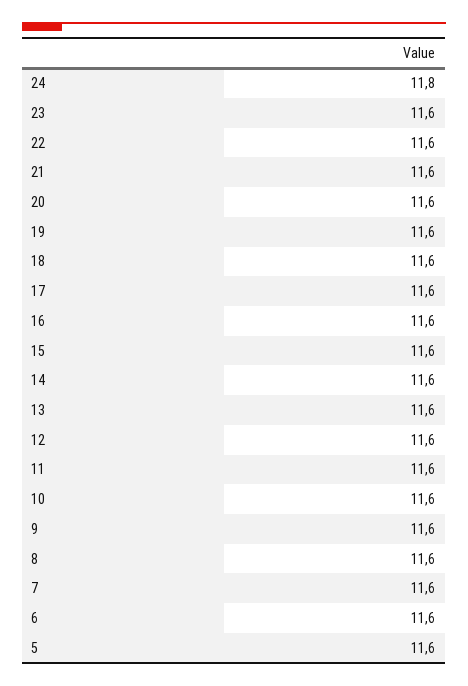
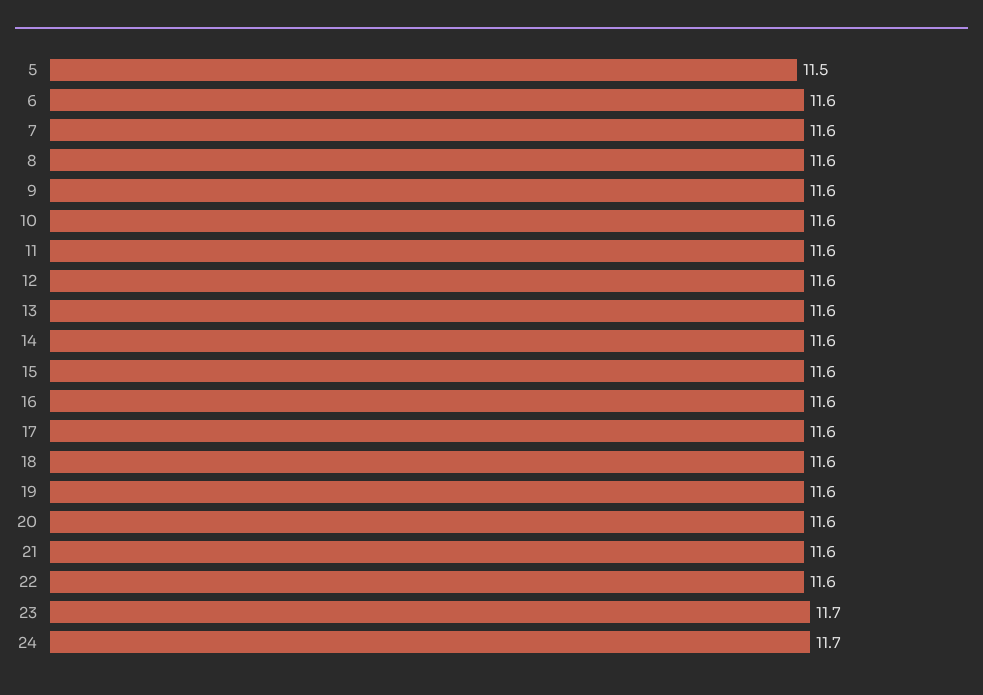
24: 11.8 -> 11.7
23: 11.6 -> 11.7
5: 11.6 -> 11.5

